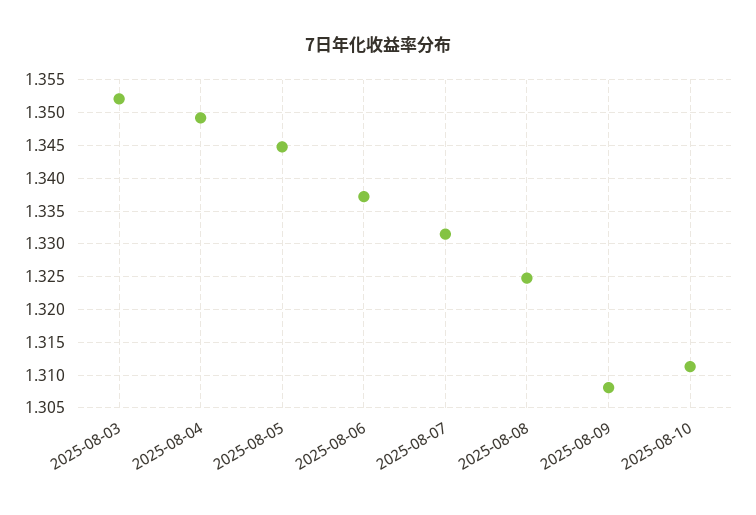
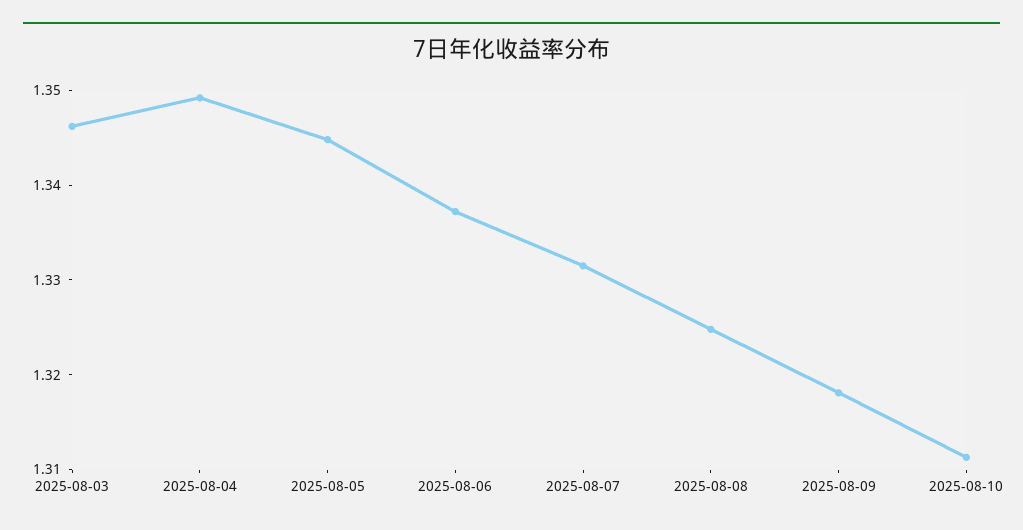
2025-08-03: 1.352 -> 1.346
2025-08-09: 1.308 -> 1.318

